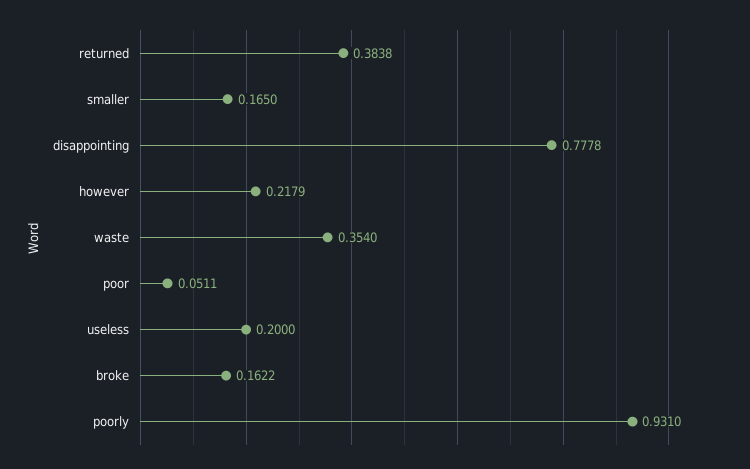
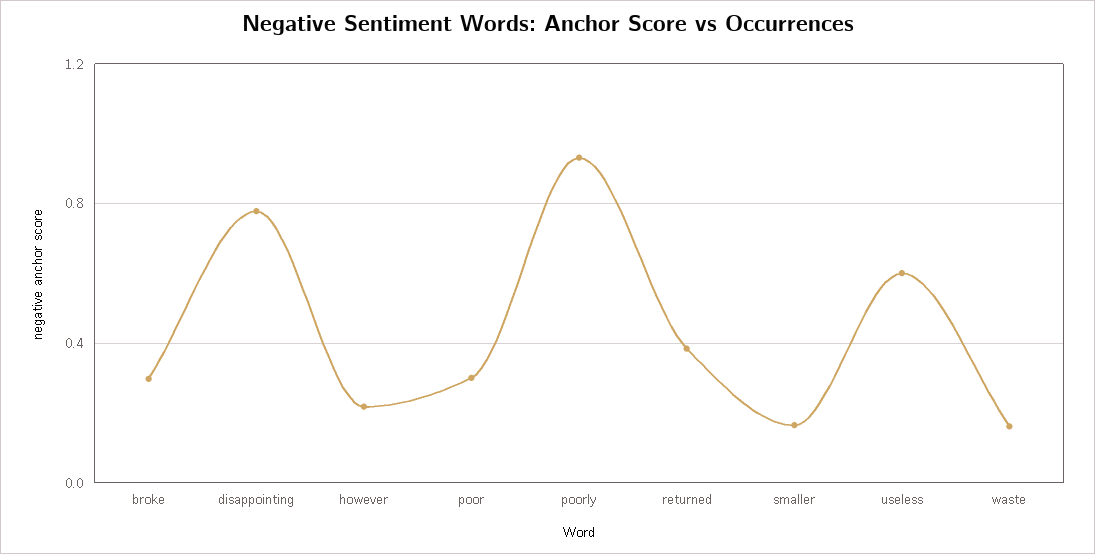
waste: 0.354 -> 0.15
poor: 0.0511 -> 0.3
useless: 0.2 -> 0.6
broke: 0.1622 -> 0.3

